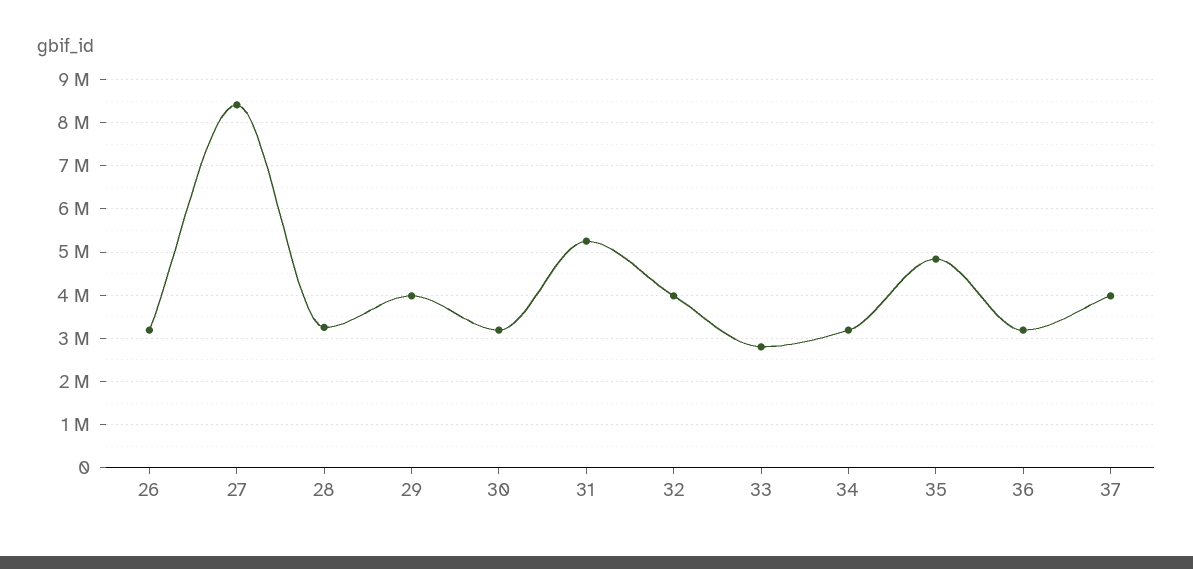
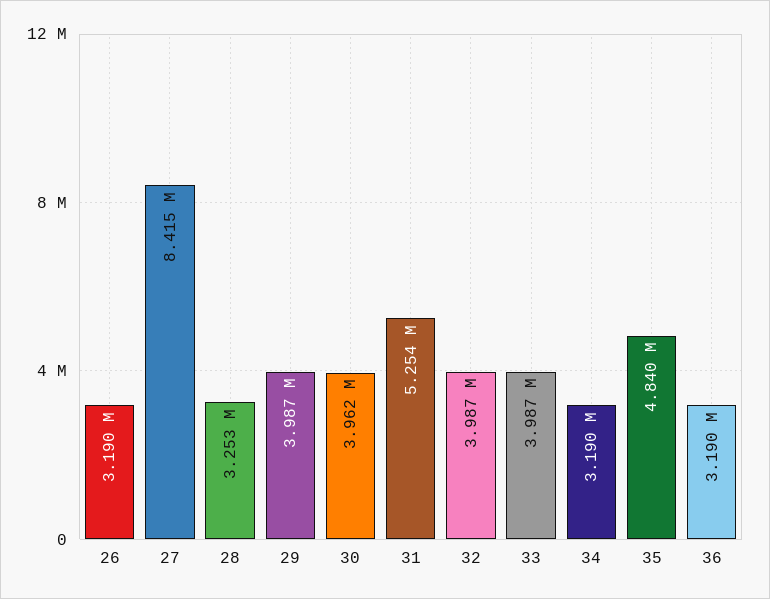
30: 3200000 -> 3962000
33: 2800000 -> 3987000
37: 4000000 -> none

